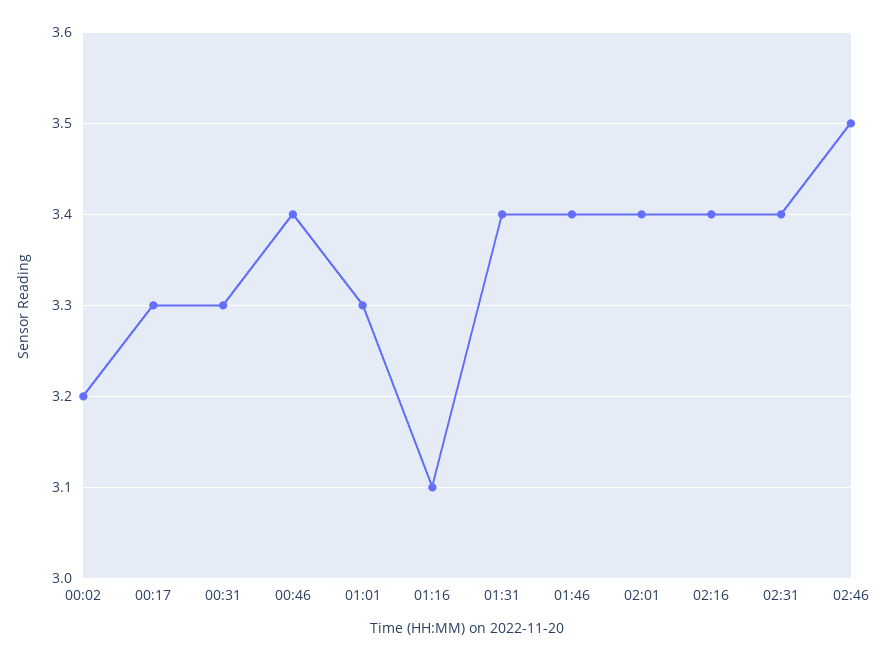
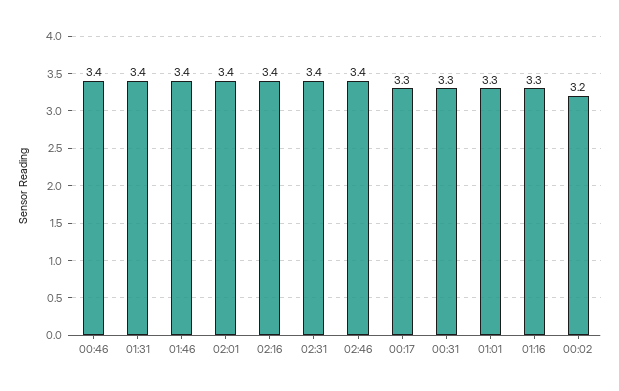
01:16: 3.1 -> 3.3
02:46: 3.5 -> 3.4

